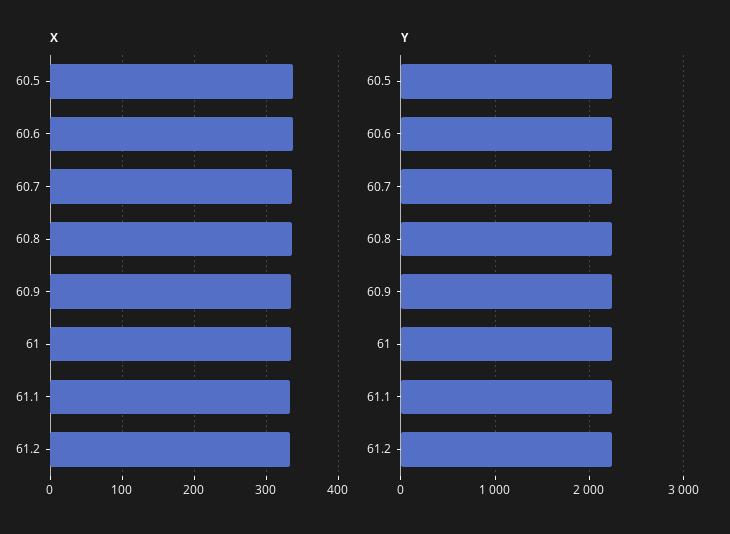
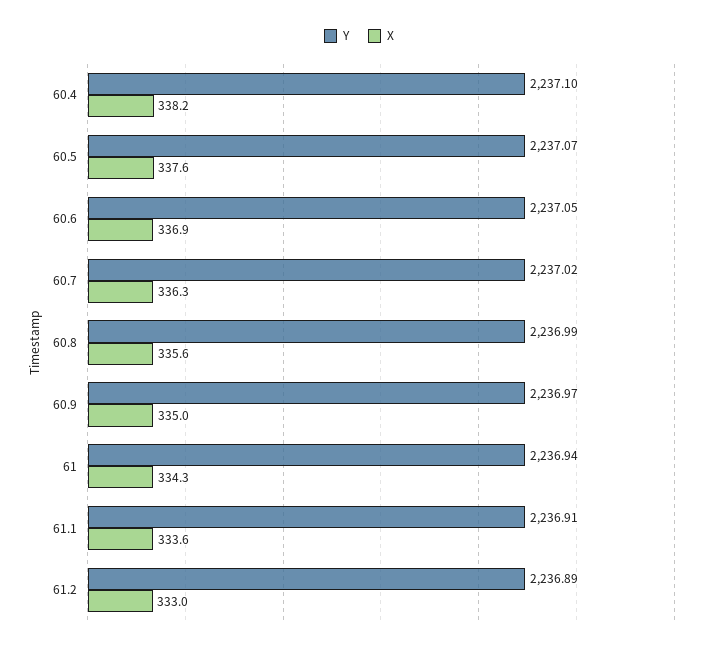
Y, 60.4: none -> 2237.1
X, 60.4: none -> 338.2

